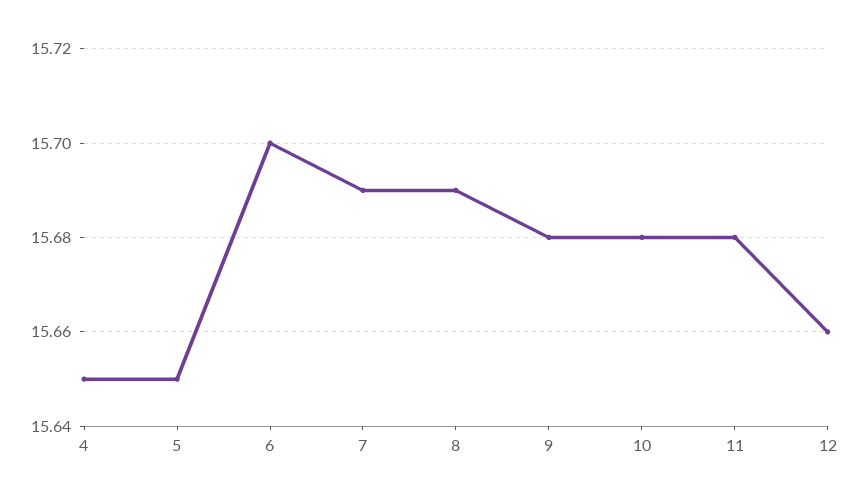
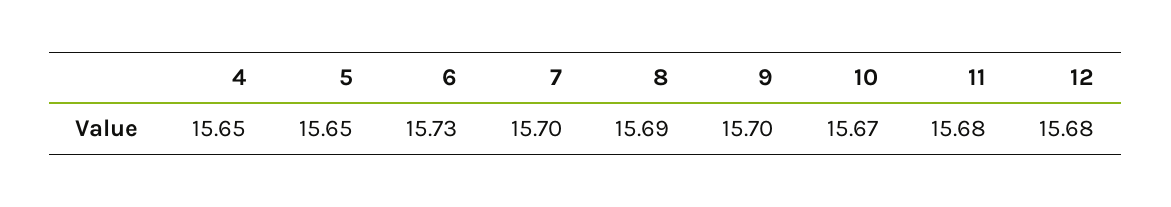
6: 15.7 -> 15.73
7: 15.69 -> 15.7
9: 15.68 -> 15.7
10: 15.68 -> 15.67
12: 15.66 -> 15.68

